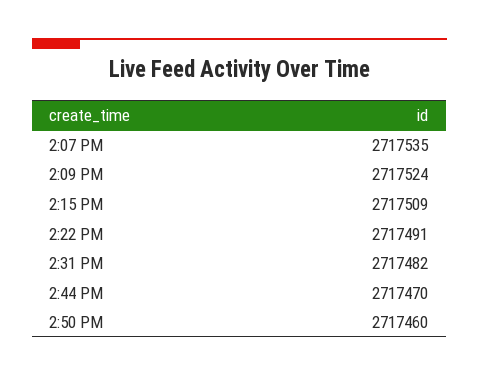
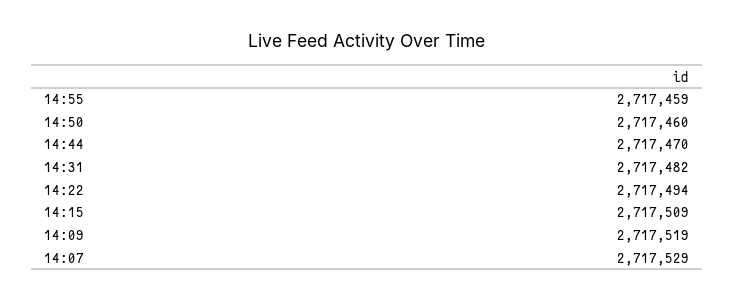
2:07 PM: 2717535 -> 2717529
2:09 PM: 2717524 -> 2717519
2:22 PM: 2717491 -> 2717494
14:55: none -> 2717459

